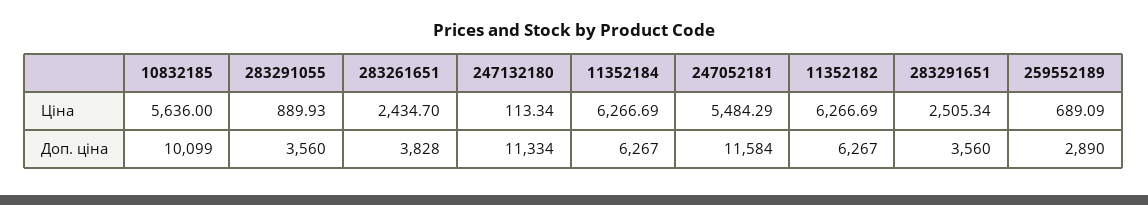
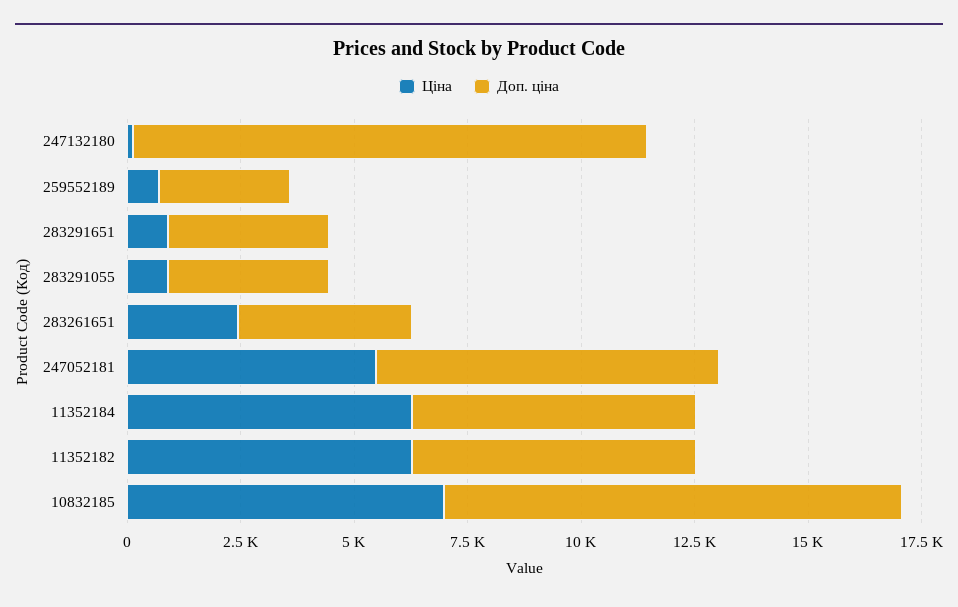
Ціна, 10832185: 5636 -> 7000
Ціна, 283291651: 2505.34 -> 1000
Доп. ціна, 247052181: 11584 -> 7500

